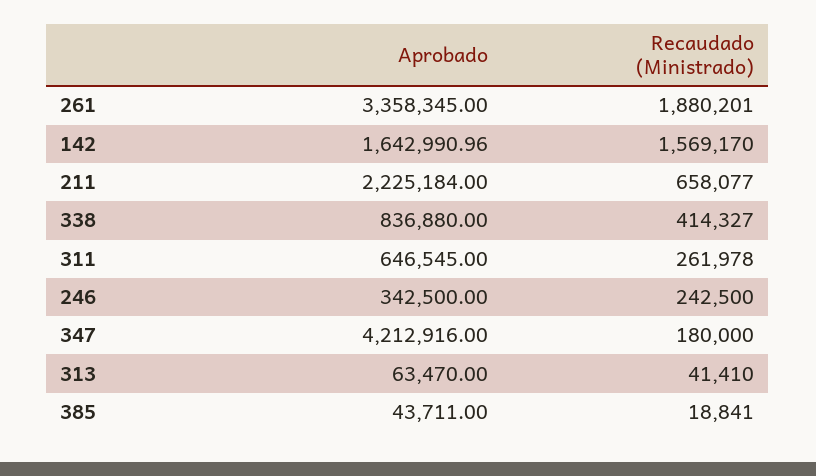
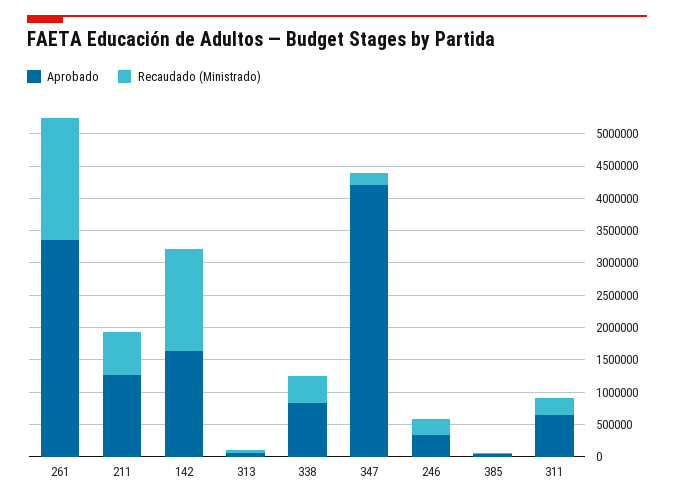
Aprobado, 211: 2225184 -> 1250000

